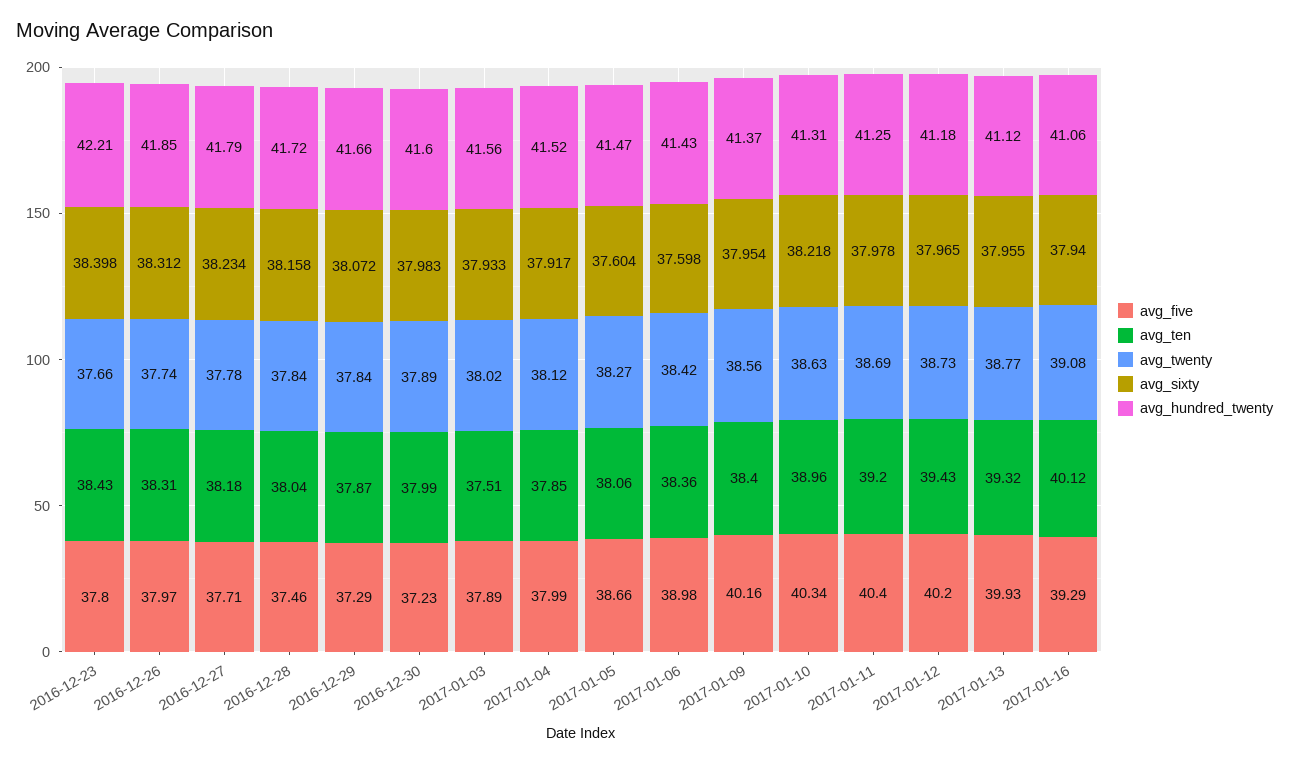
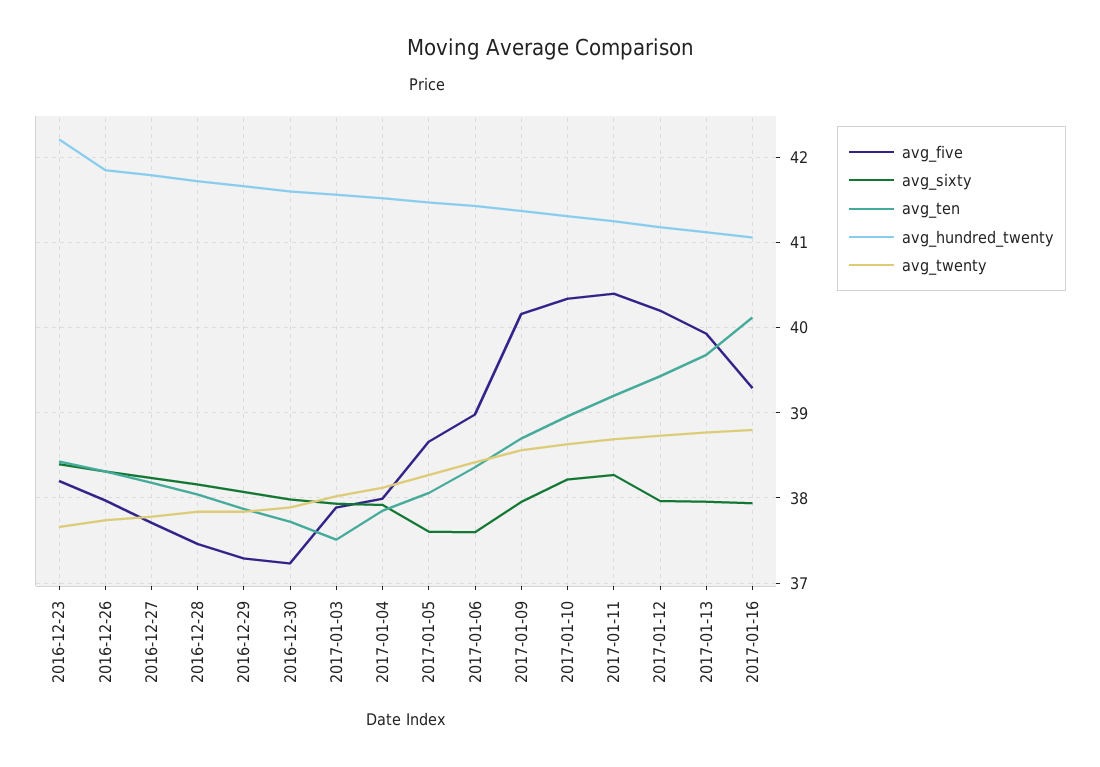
avg_five, 2016-12-23: 37.8 -> 38.2
avg_ten, 2016-12-30: 37.99 -> 37.7
avg_ten, 2017-01-09: 38.4 -> 38.7
avg_sixty, 2017-01-11: 37.978 -> 38.3
avg_ten, 2017-01-13: 39.32 -> 39.7
avg_twenty, 2017-01-16: 39.08 -> 38.8

